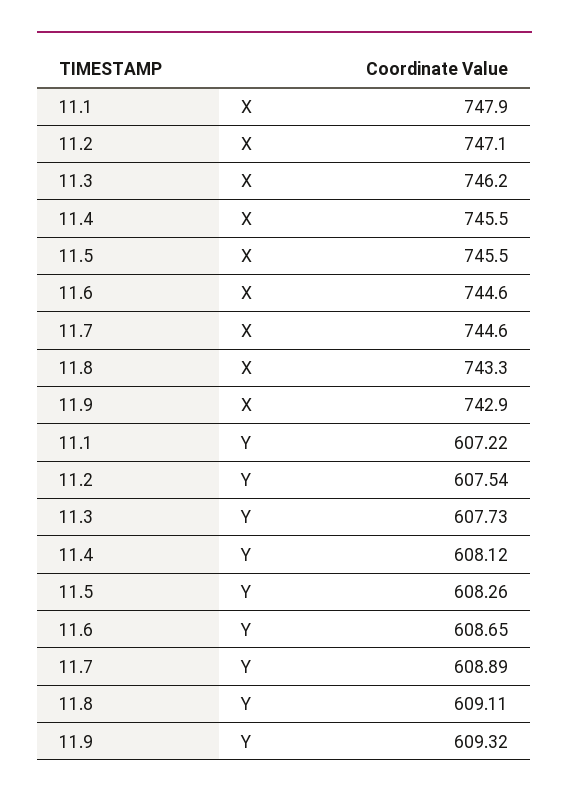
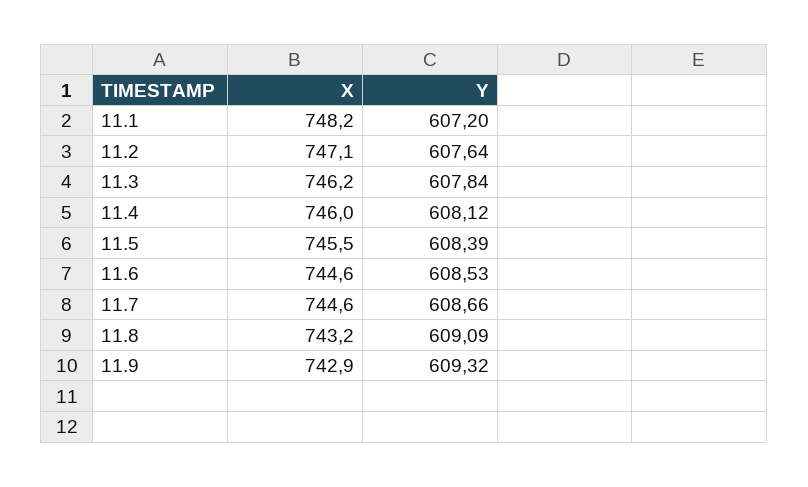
11.1, X: 747.9 -> 748.2
11.4, X: 745.5 -> 746
11.8, X: 743.3 -> 743.2
11.1, Y: 607.22 -> 607.2
11.2, Y: 607.54 -> 607.64
11.3, Y: 607.73 -> 607.84
11.5, Y: 608.26 -> 608.39
11.6, Y: 608.65 -> 608.53
11.7, Y: 608.89 -> 608.66
11.8, Y: 609.11 -> 609.09

